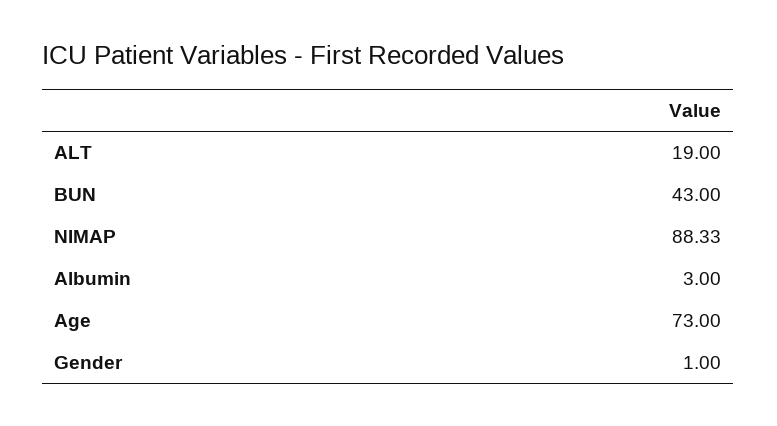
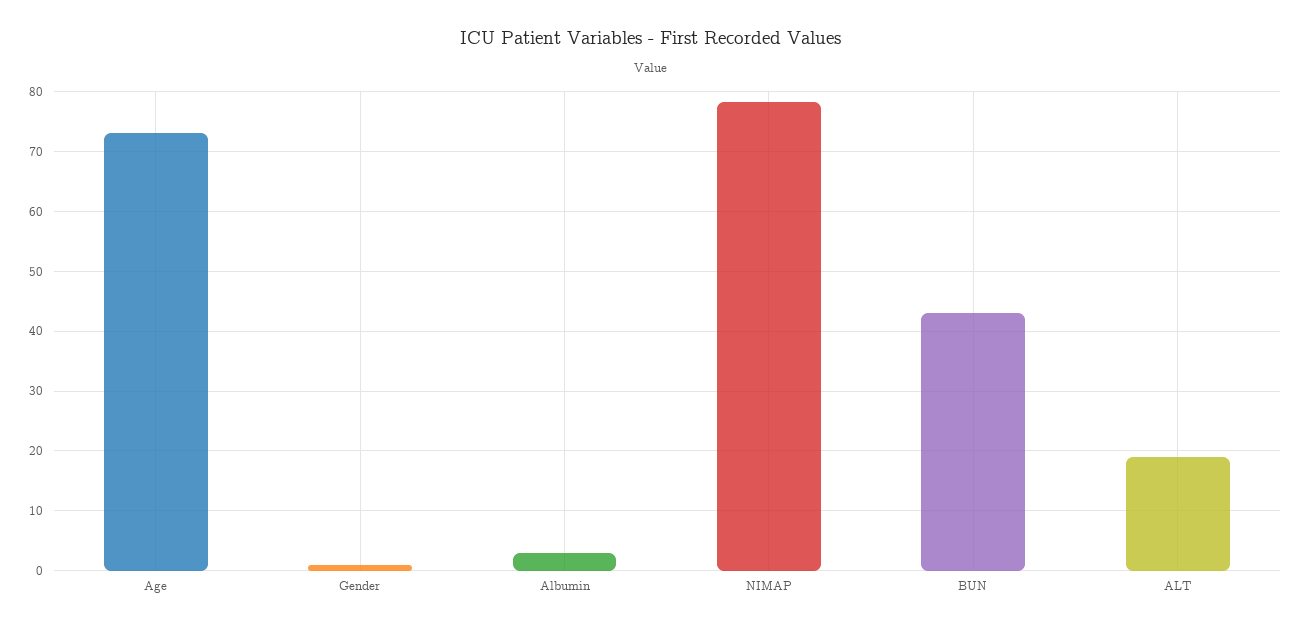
NIMAP: 88.33 -> 78

